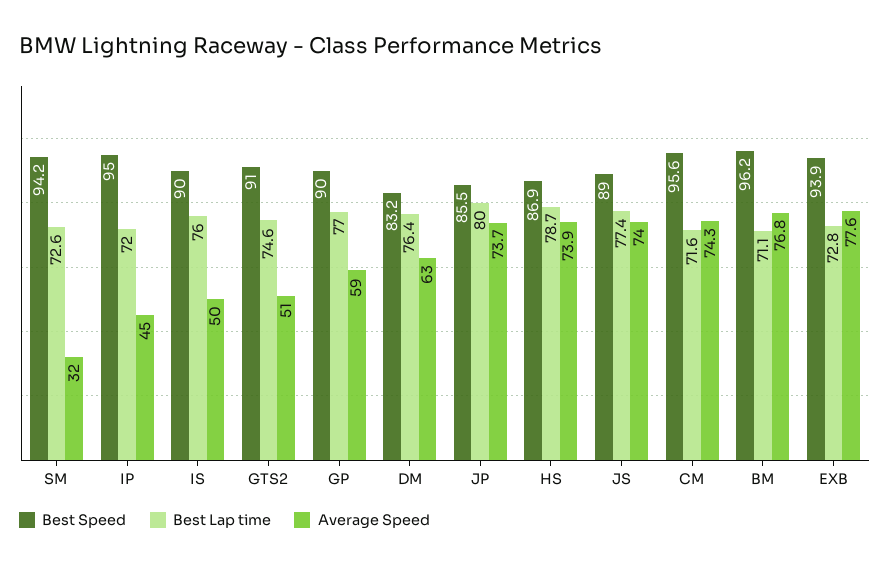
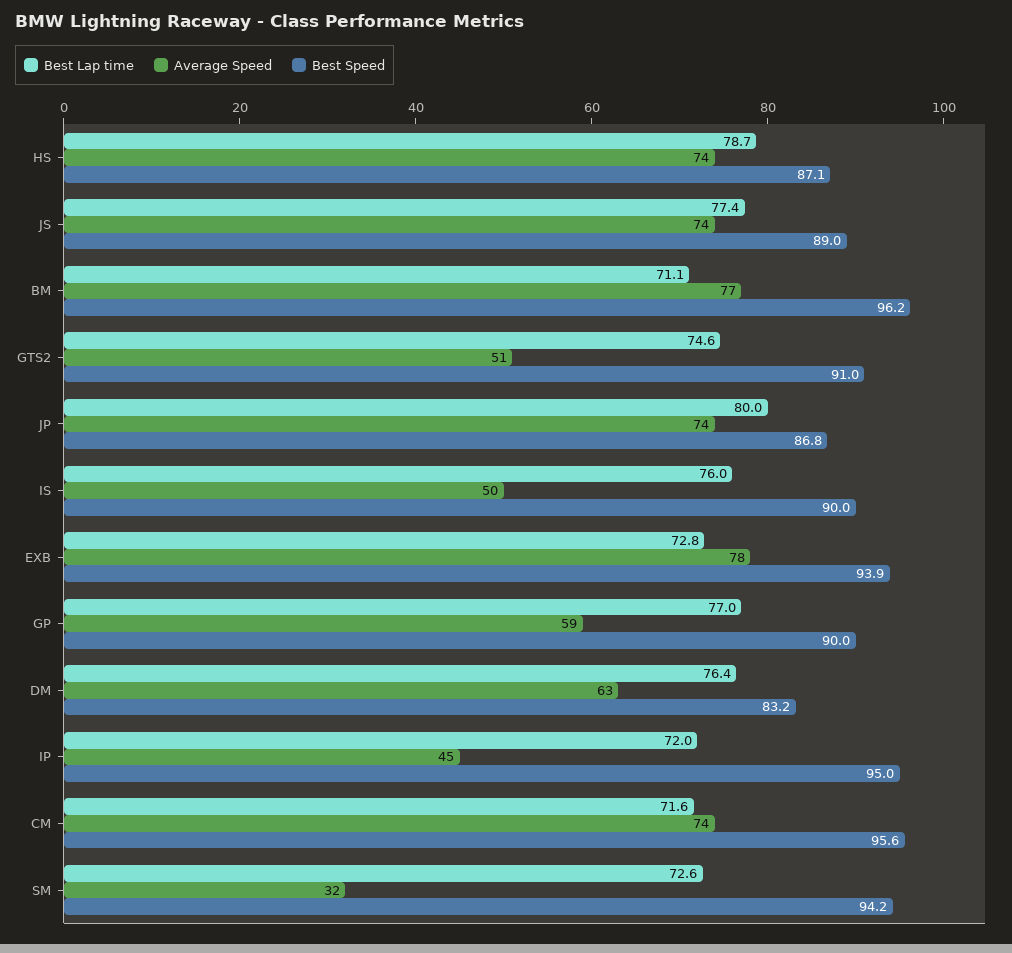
Best Speed, JP: 85.5 -> 86.8
Best Speed, HS: 86.9 -> 87.1

